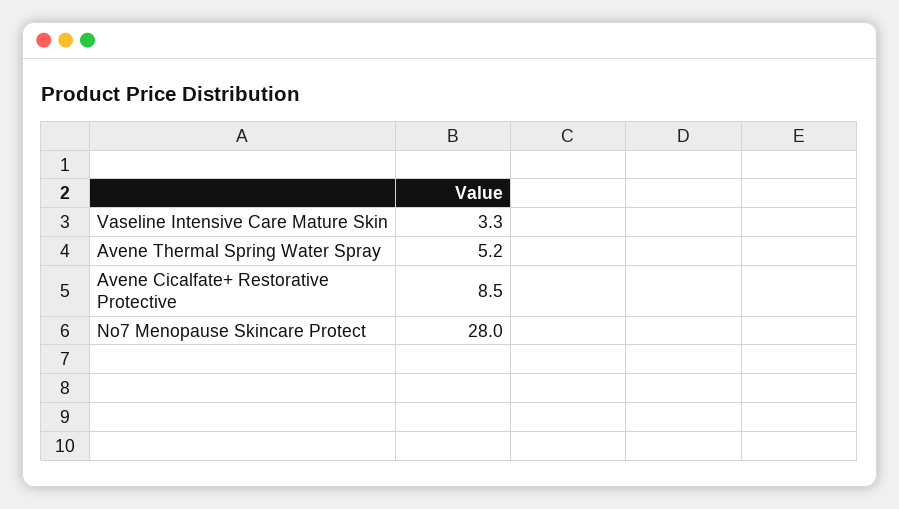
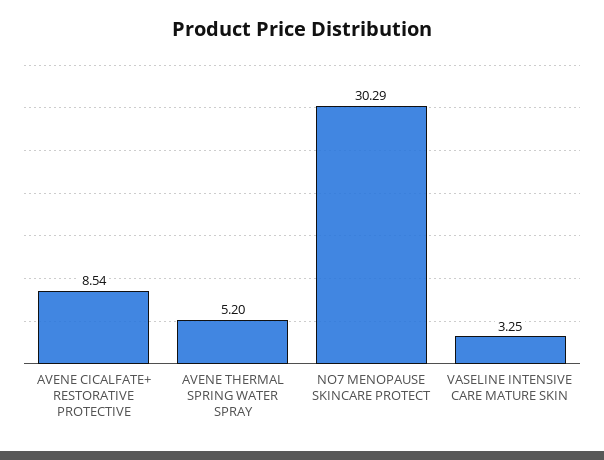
No7 Menopause Skincare Protect: 28 -> 30.29

